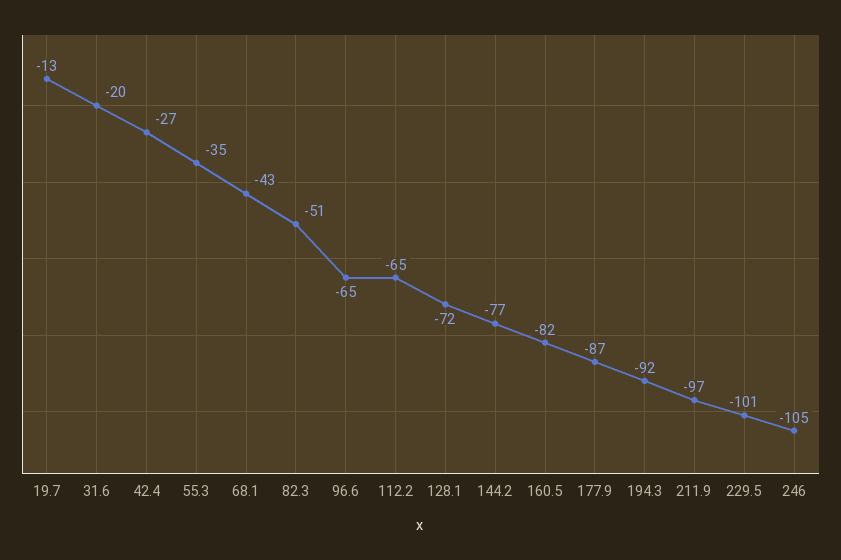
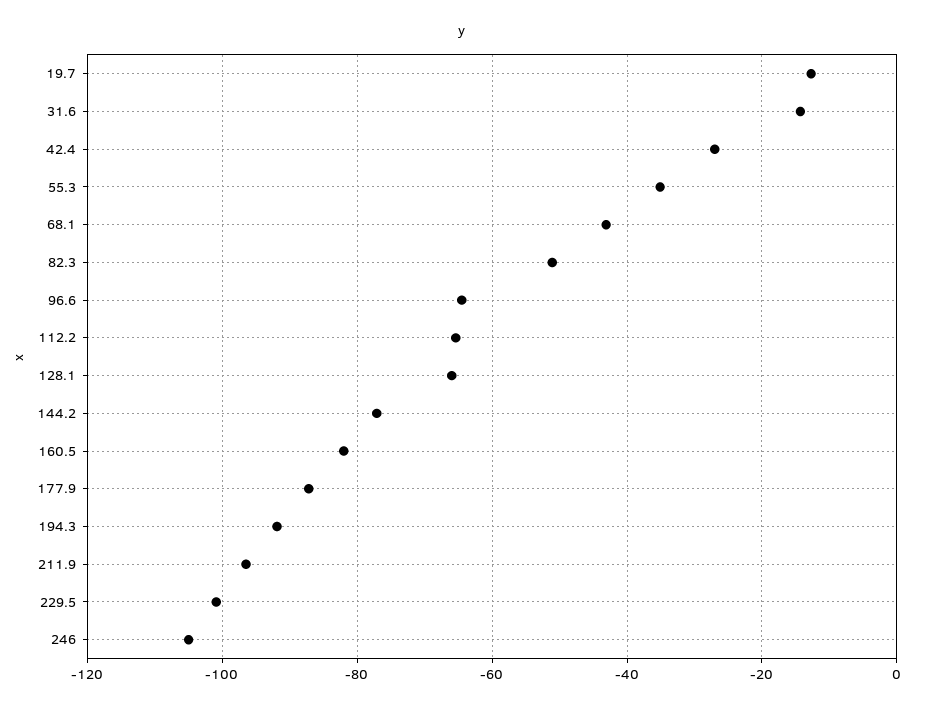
31.6: -20 -> -14
128.1: -72 -> -66

